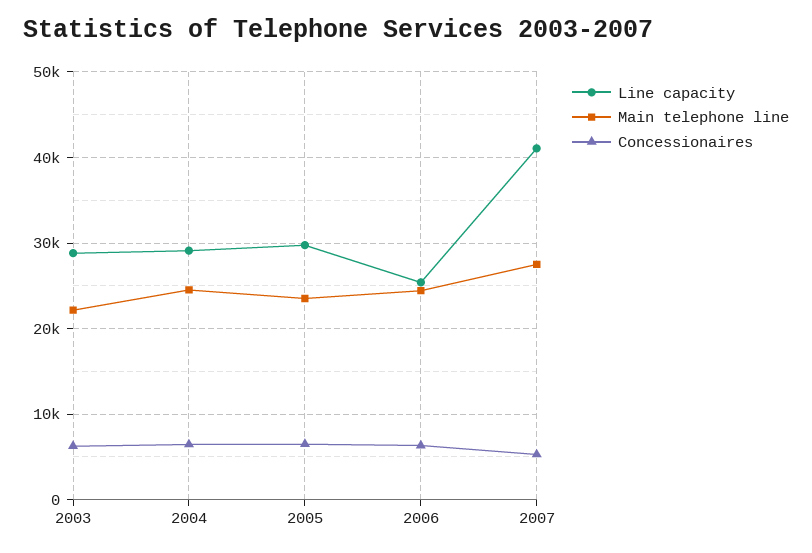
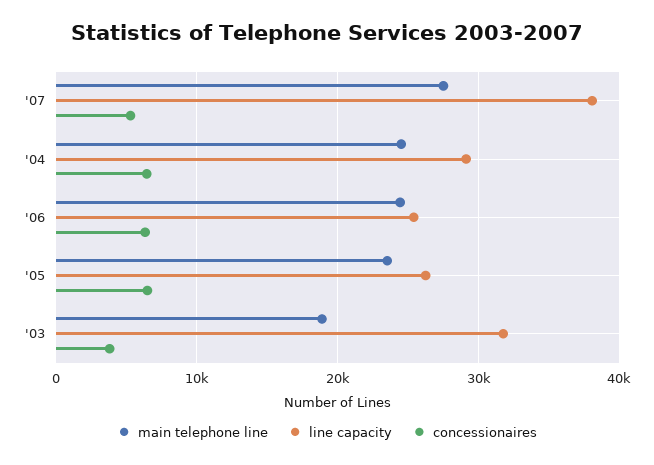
Line capacity, 2003: 29000 -> 32000
Main telephone line, 2003: 22000 -> 19000
Concessionaires, 2003: 6000 -> 4000
Line capacity, 2005: 30000 -> 26000
Line capacity, 2007: 41000 -> 38000

